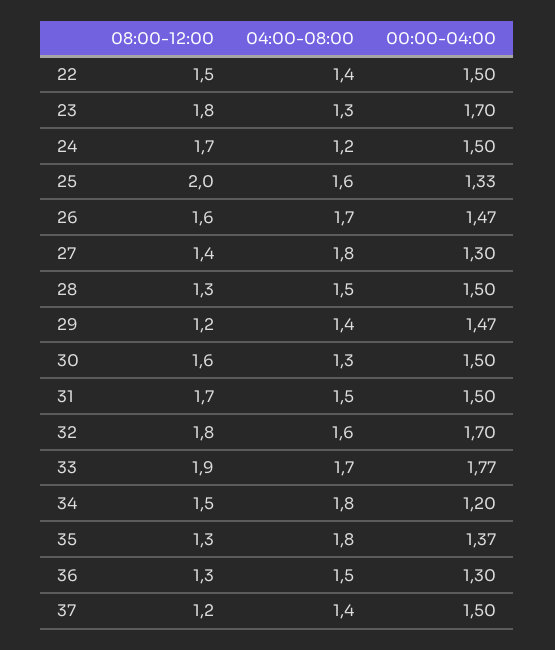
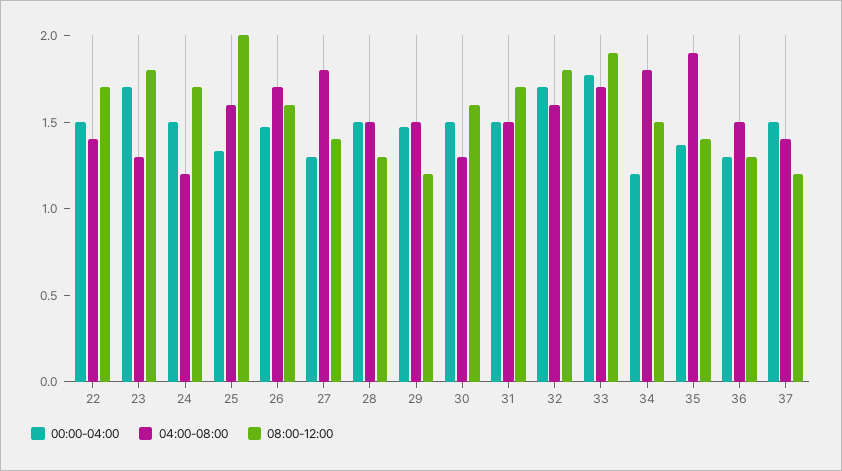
08:00-12:00, 22: 1.5 -> 1.7
04:00-08:00, 29: 1.4 -> 1.5
08:00-12:00, 35: 1.3 -> 1.4
04:00-08:00, 35: 1.8 -> 1.9

